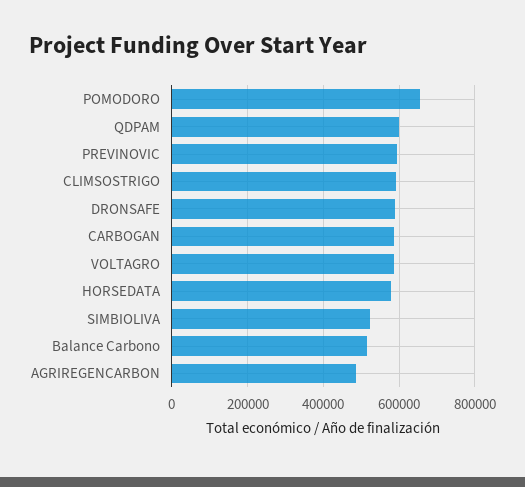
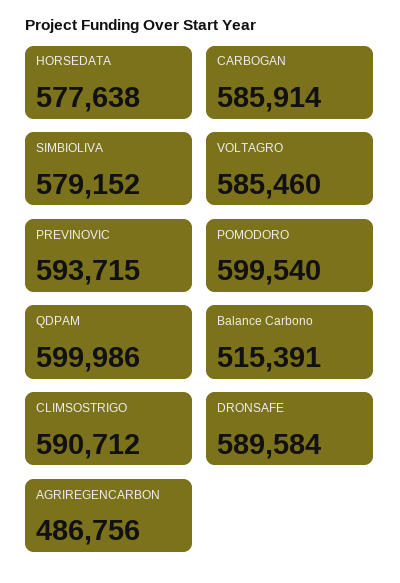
POMODORO: 660000 -> 599540
SIMBIOLIVA: 520000 -> 579152

